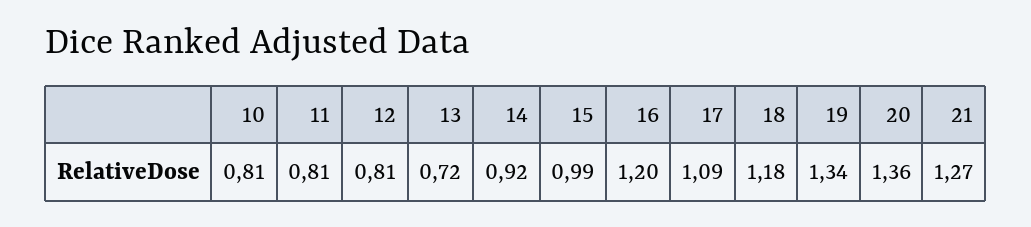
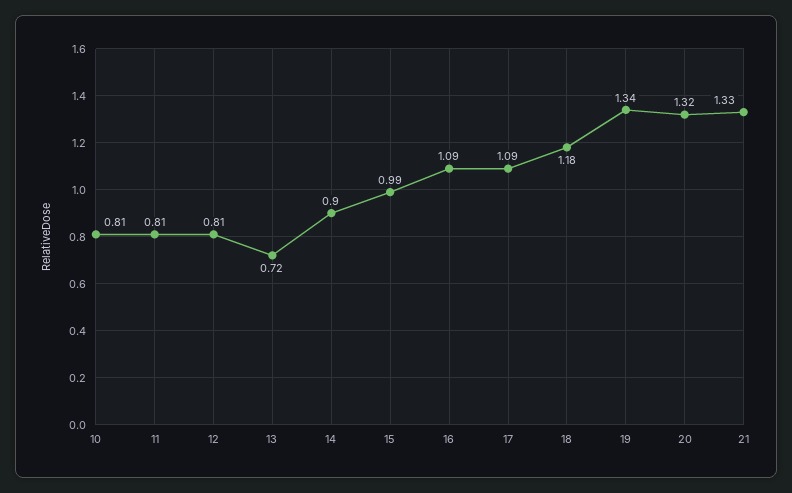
14: 0.92 -> 0.9
16: 1.2 -> 1.09
20: 1.36 -> 1.32
21: 1.27 -> 1.33

